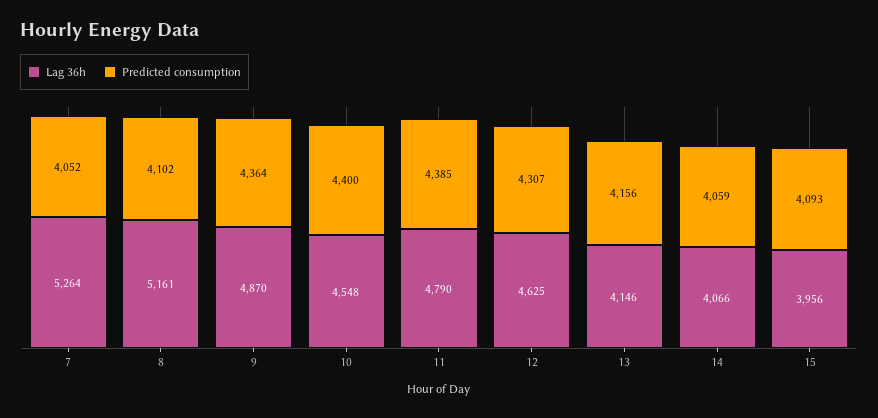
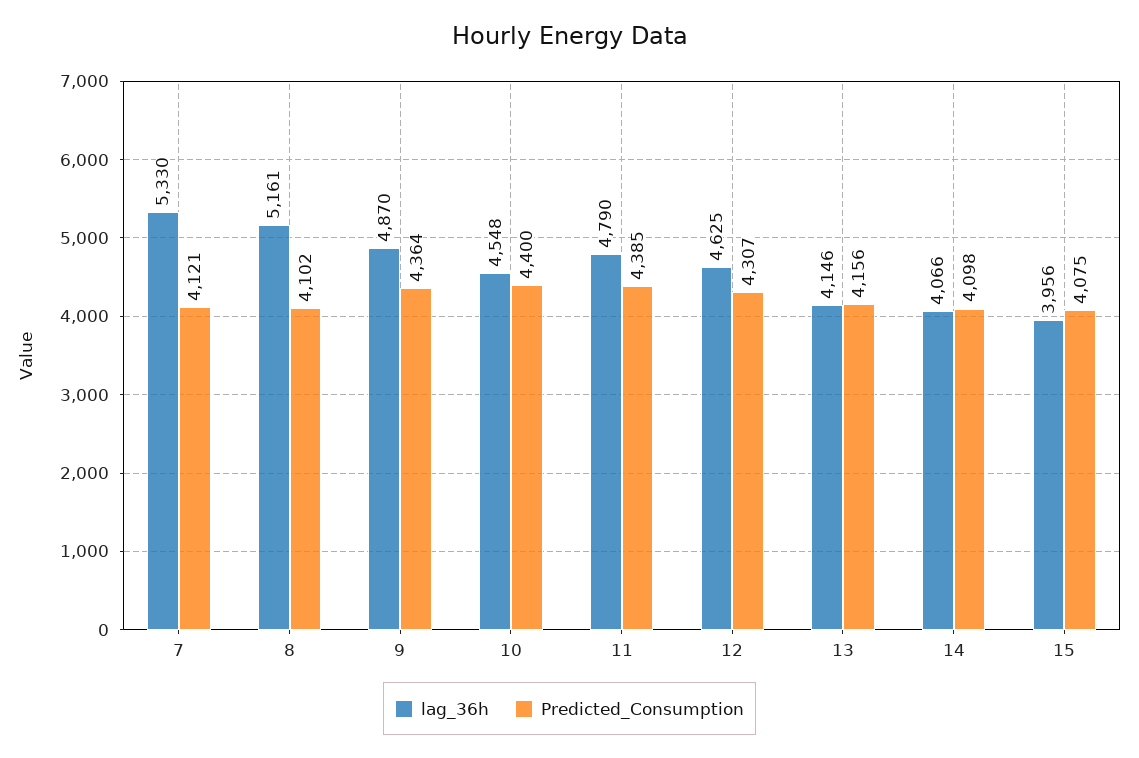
Lag 36h, 7: 5264 -> 5330
Predicted consumption, 7: 4052 -> 4121
Predicted consumption, 14: 4059 -> 4098
Predicted consumption, 15: 4093 -> 4075

